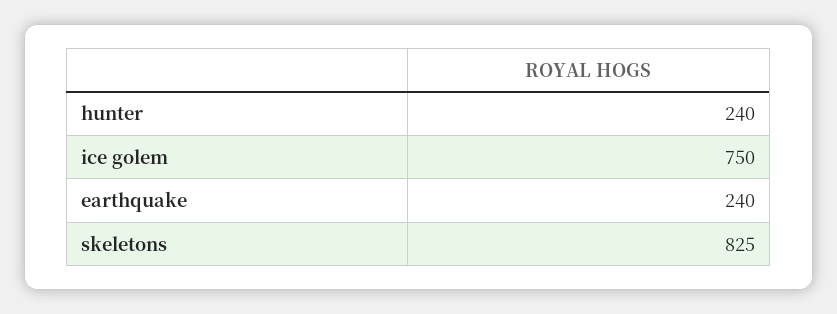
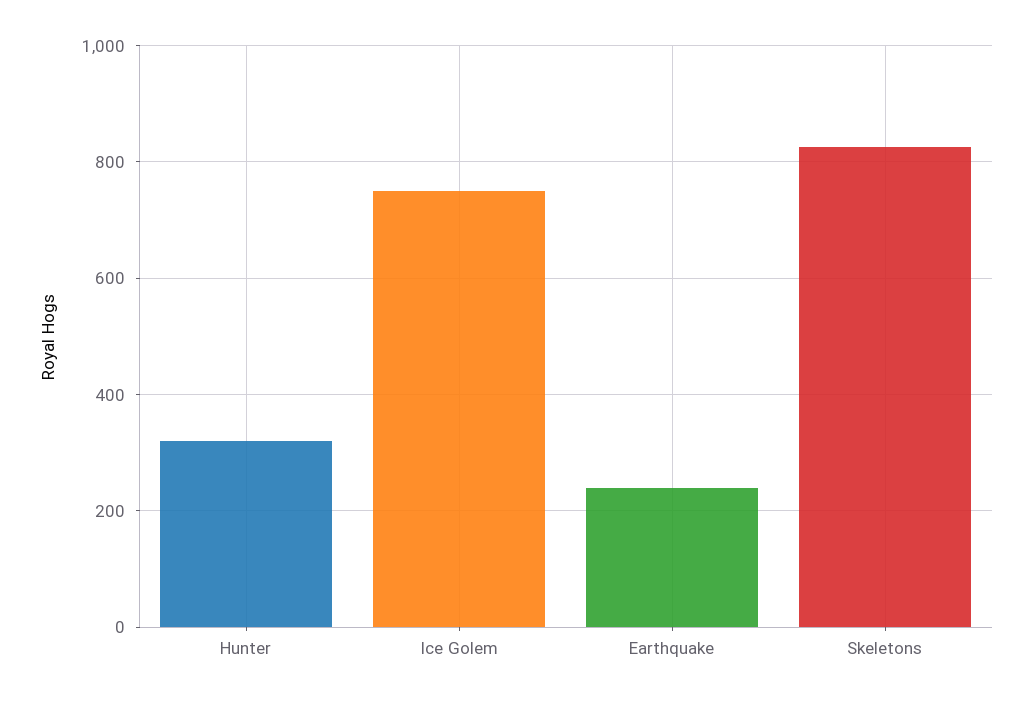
hunter: 240 -> 320

